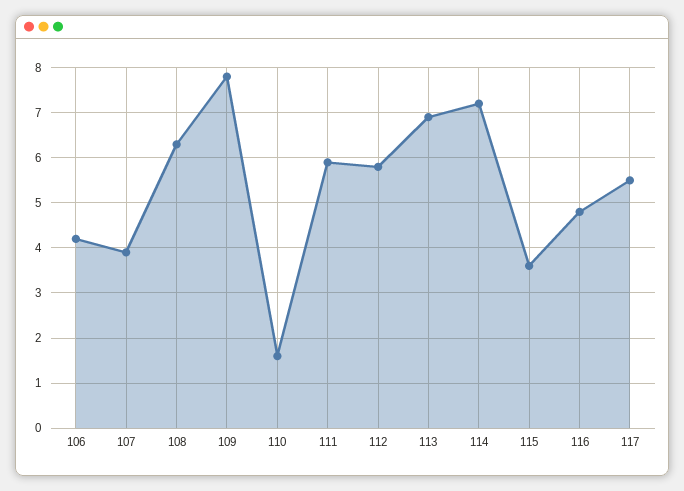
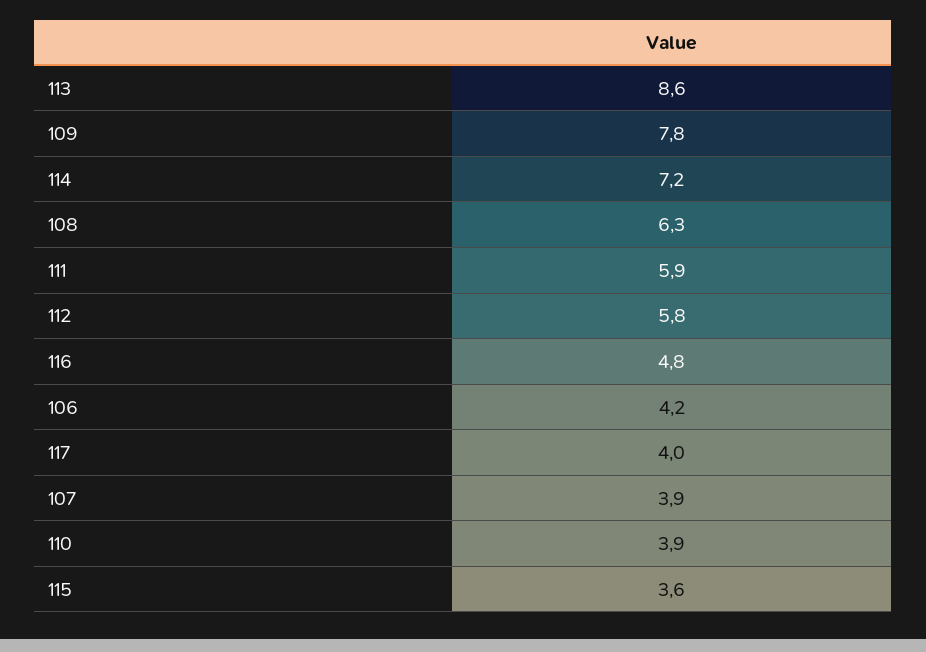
110: 1.5 -> 3.9
113: 7 -> 8.6
117: 5.5 -> 4

